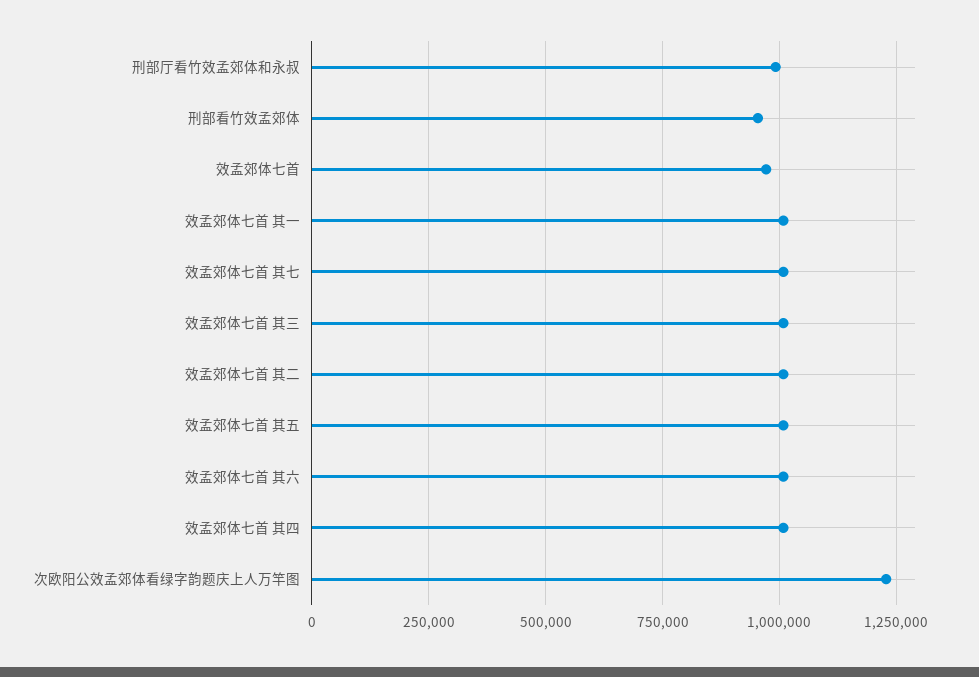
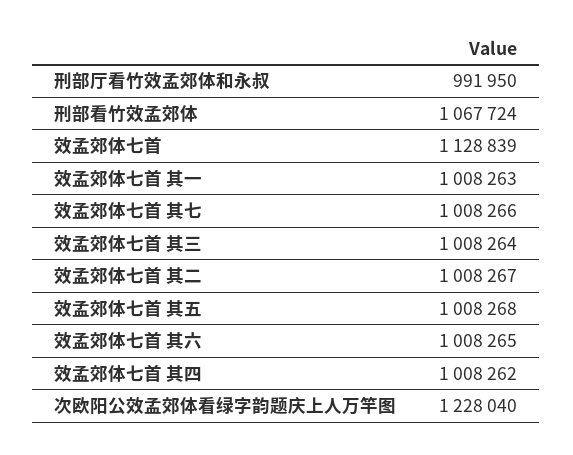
刑部看竹效孟郊体: 950000 -> 1067724
效孟郊体七首: 975000 -> 1128839

